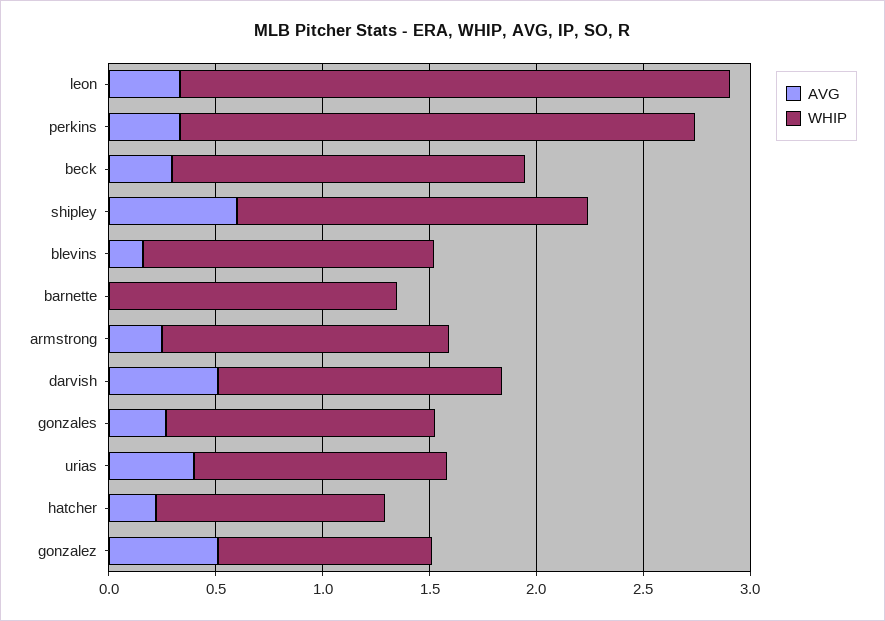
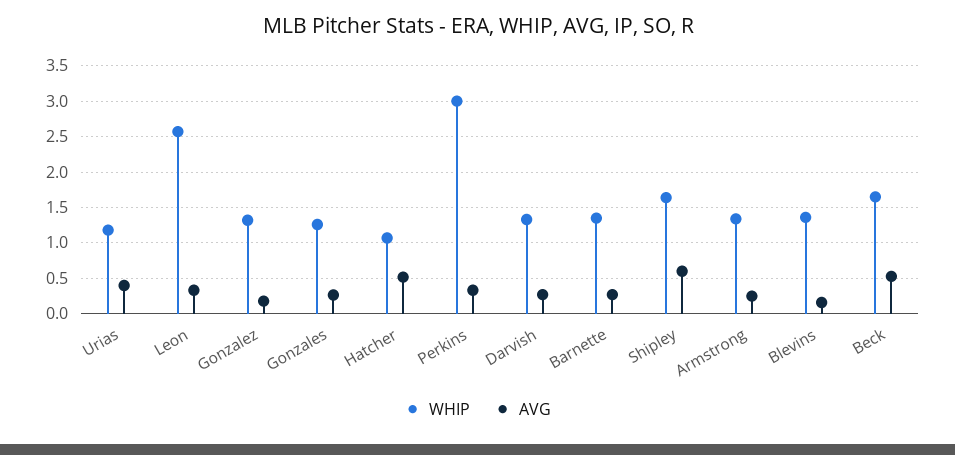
WHIP, perkins: 2.4 -> 3
AVG, beck: 0.3 -> 0.5
AVG, barnette: 0 -> 0.3
AVG, darvish: 0.5 -> 0.3
AVG, hatcher: 0.2 -> 0.5
AVG, gonzalez: 0.5 -> 0.2
WHIP, gonzalez: 1 -> 1.3

